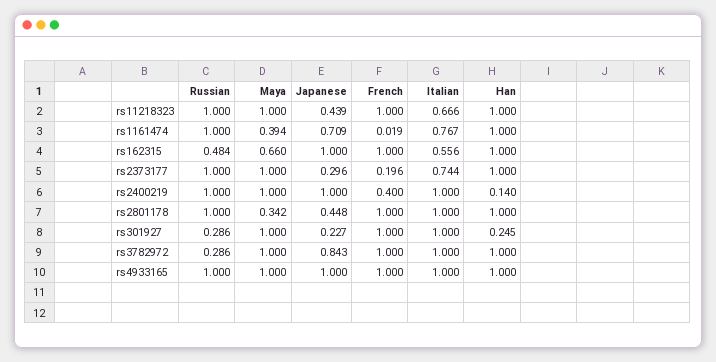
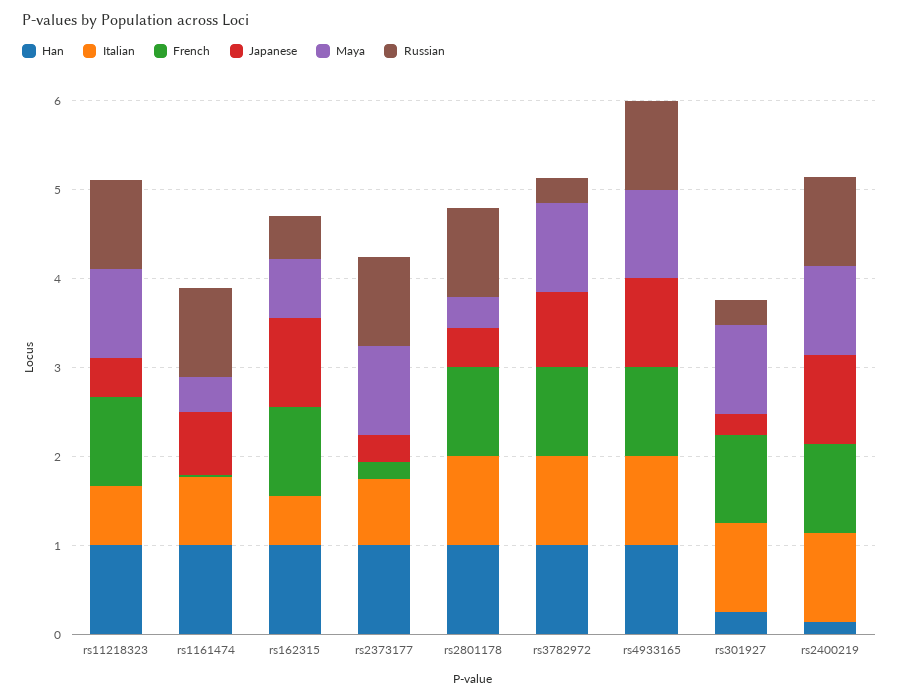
French, rs2400219: 0.4 -> 1

